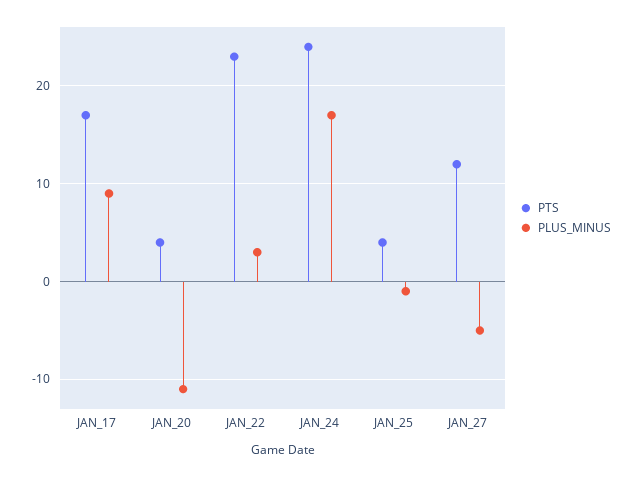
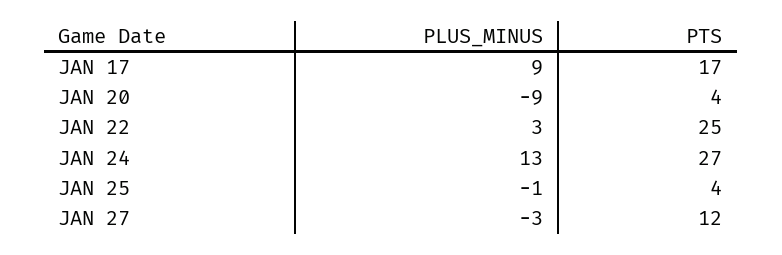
PLUS_MINUS, JAN_20: -11 -> -9
PTS, JAN_22: 23 -> 25
PTS, JAN_24: 24 -> 27
PLUS_MINUS, JAN_24: 17 -> 13
PLUS_MINUS, JAN_27: -5 -> -3

